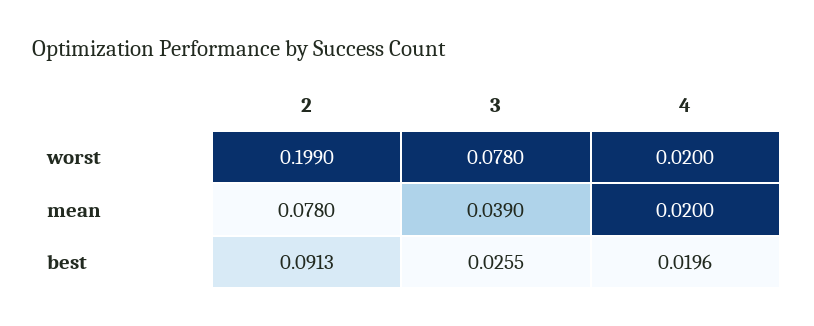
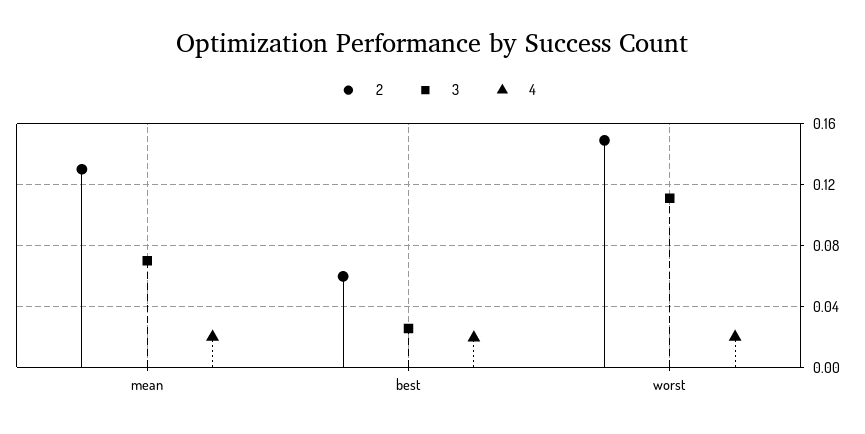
2, worst: 0.199 -> 0.15
3, worst: 0.078 -> 0.11
2, mean: 0.078 -> 0.13
3, mean: 0.039 -> 0.07
2, best: 0.0913 -> 0.06

